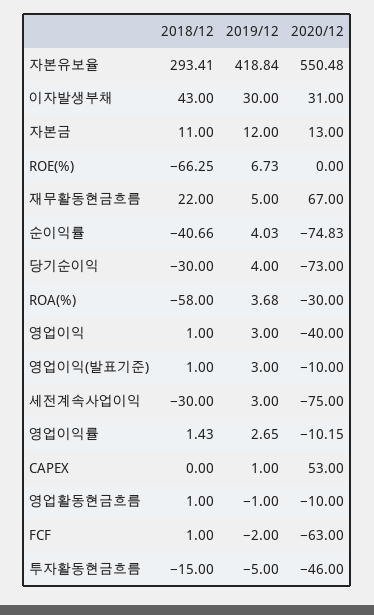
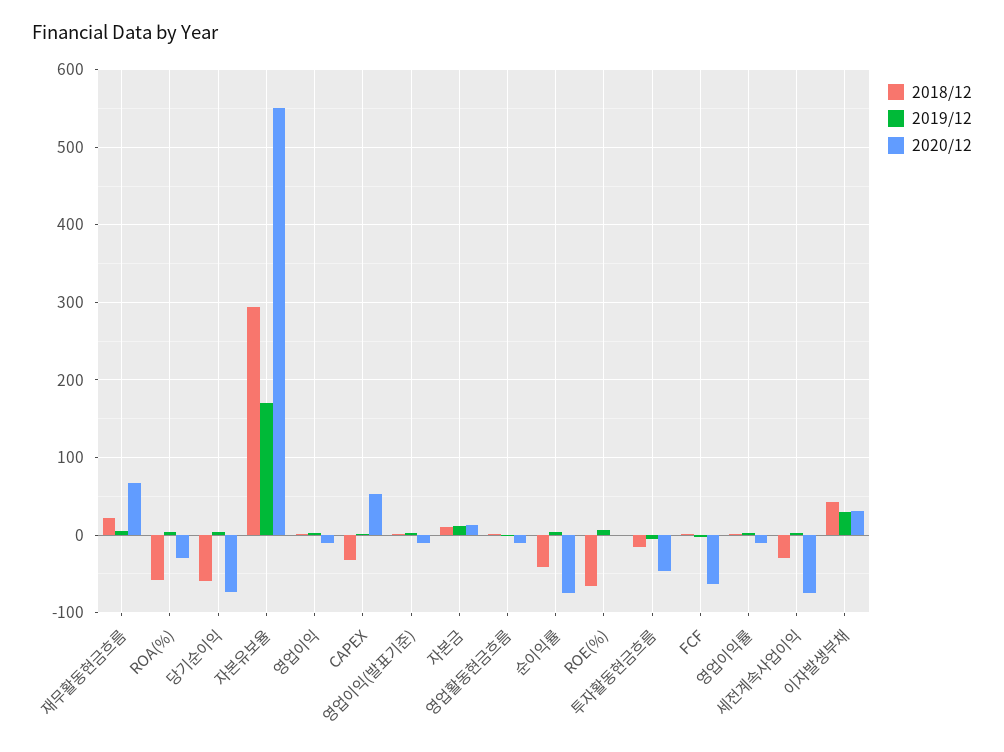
2019/12, 자본유보율: 418.84 -> 170
2018/12, 당기순이익: -30 -> -60
2020/12, 영업이익: -40 -> -10
2018/12, CAPEX: 0 -> -30

